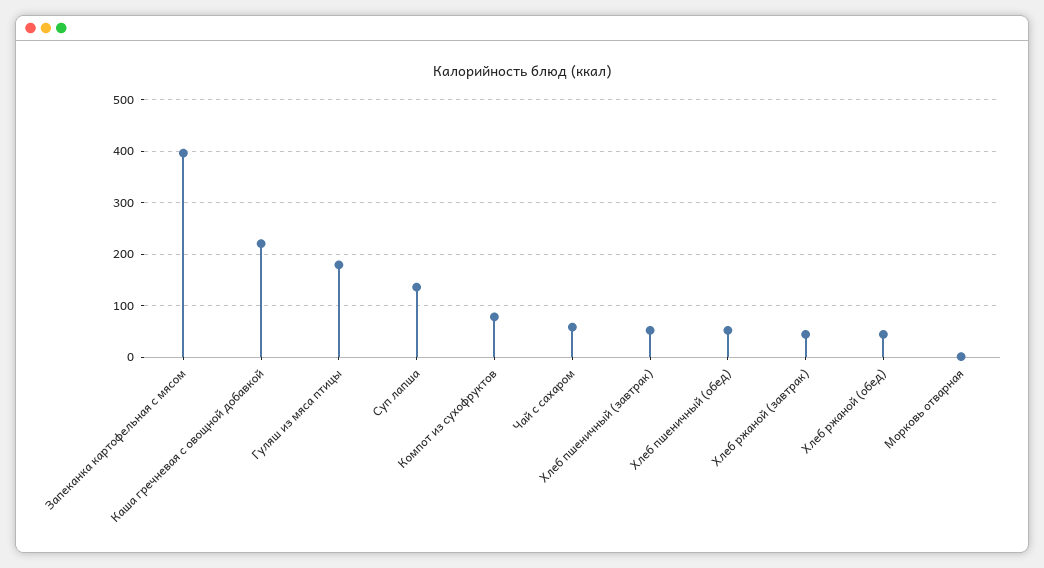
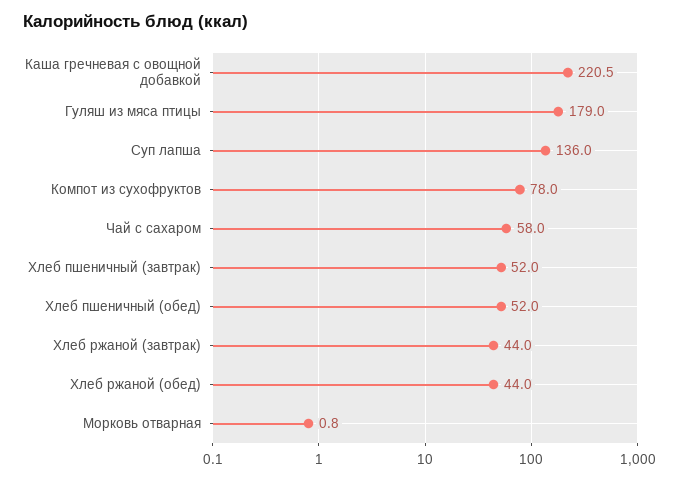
Запеканка картофельная с мясом: 400 -> none

